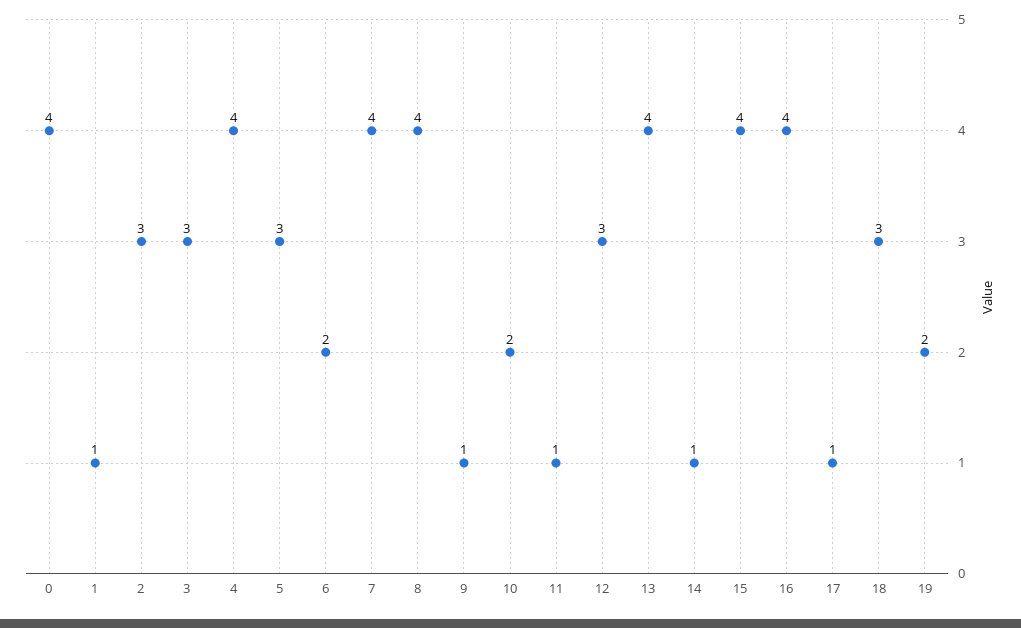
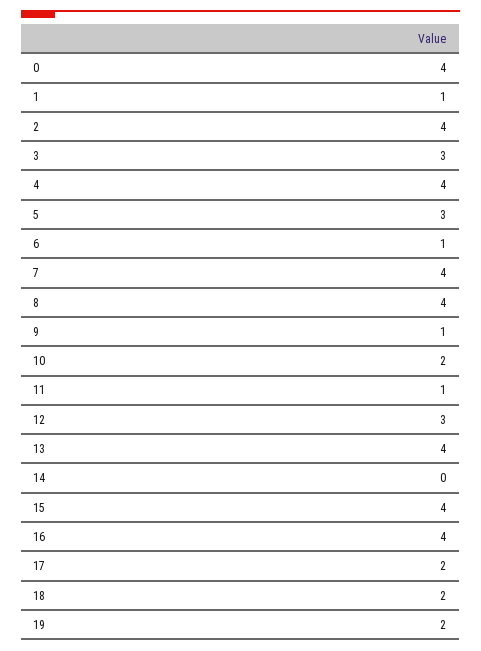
2: 3 -> 4
6: 2 -> 1
14: 1 -> 0
17: 1 -> 2
18: 3 -> 2

